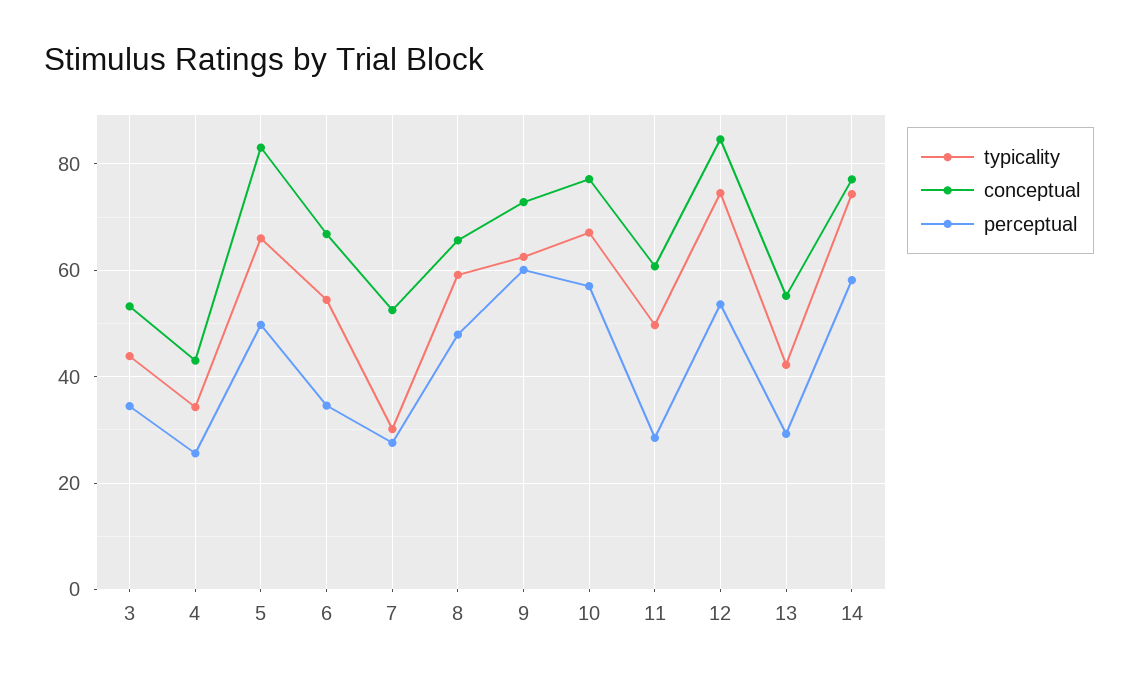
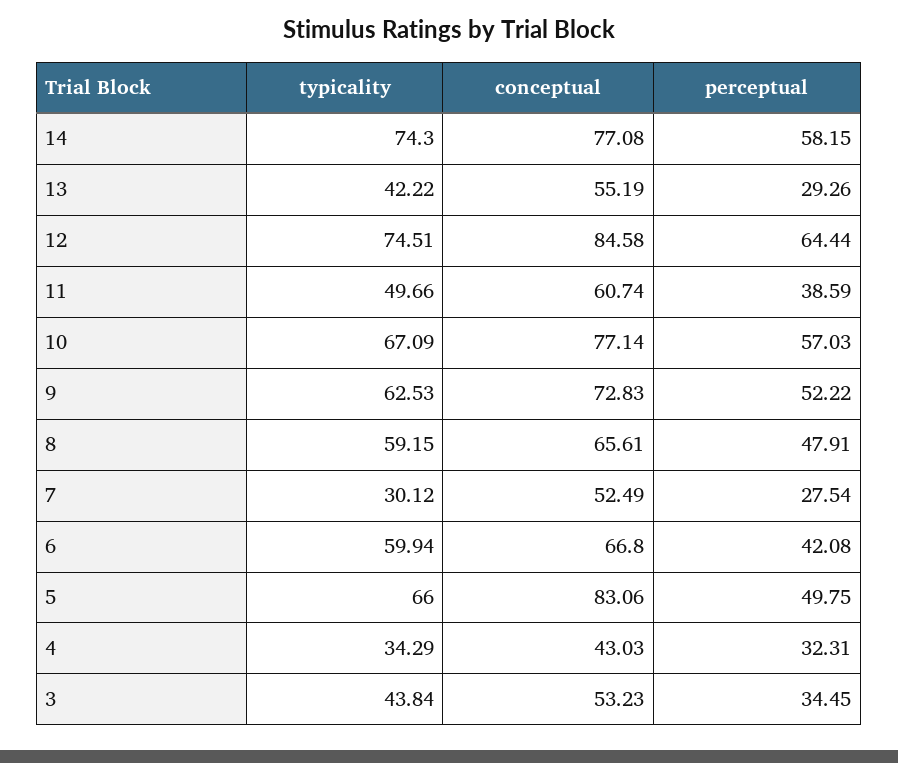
perceptual, 4: 26 -> 32.31
typicality, 6: 54 -> 59.94
perceptual, 6: 34 -> 42.08
perceptual, 9: 60 -> 52.22
perceptual, 11: 28 -> 38.59
perceptual, 12: 54 -> 64.44

